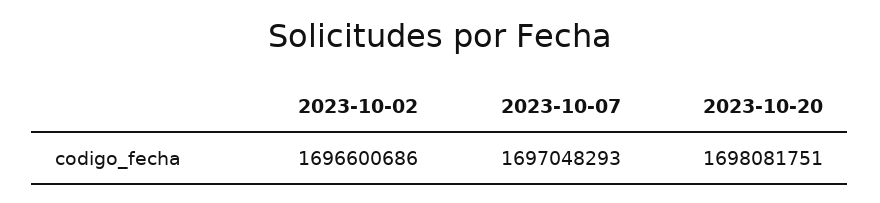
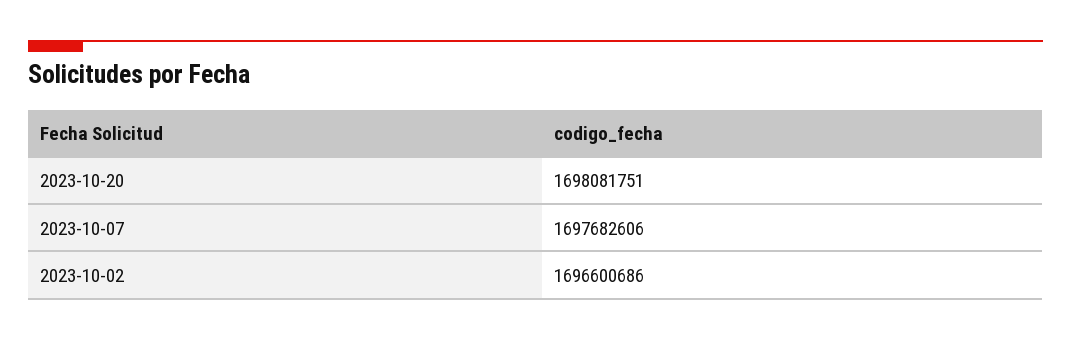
2023-10-07: 1697048293 -> 1697682606

